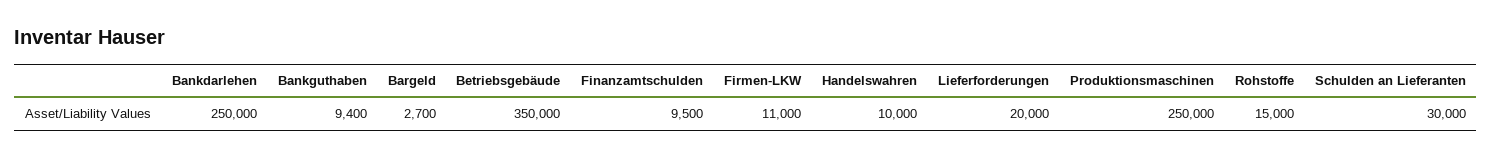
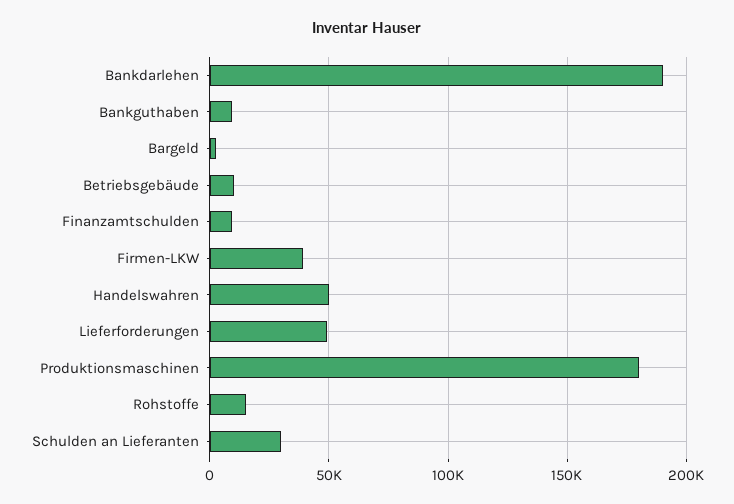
Bankdarlehen: 250000 -> 190000
Betriebsgebäude: 350000 -> 10000
Firmen-LKW: 11000 -> 40000
Handelswahren: 10000 -> 50000
Lieferforderungen: 20000 -> 50000
Produktionsmaschinen: 250000 -> 180000

